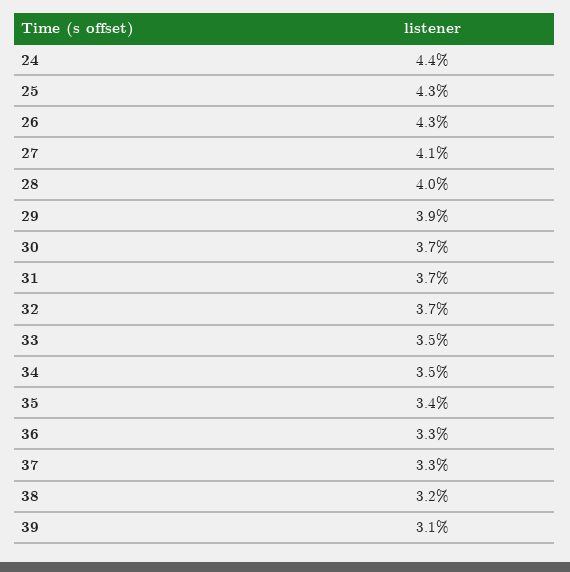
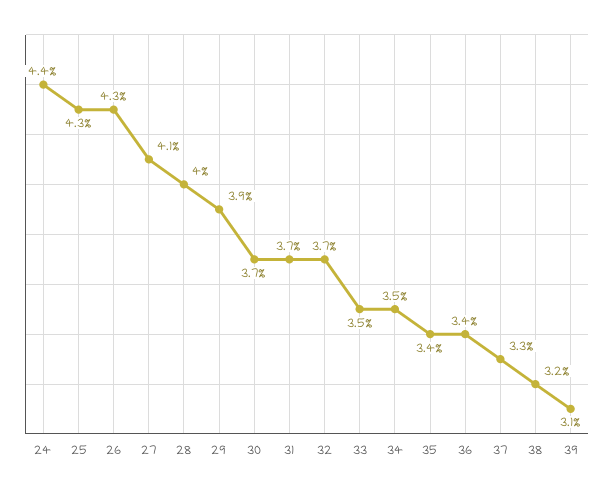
36: 3.3 -> 3.4

